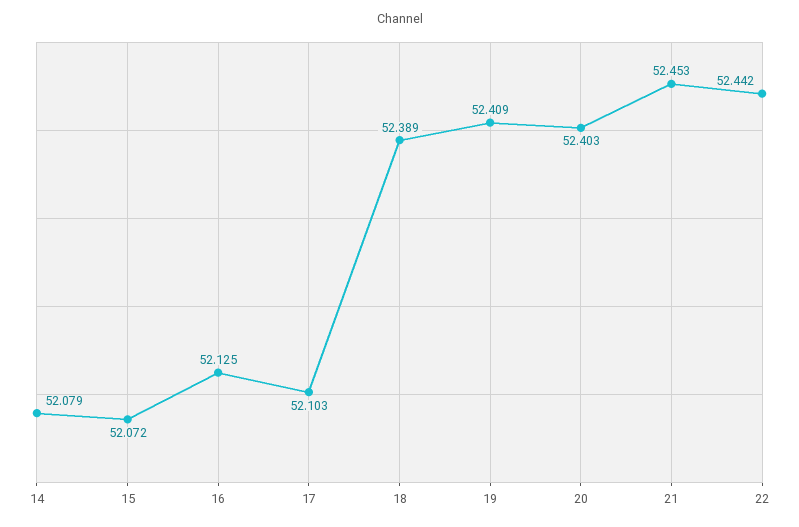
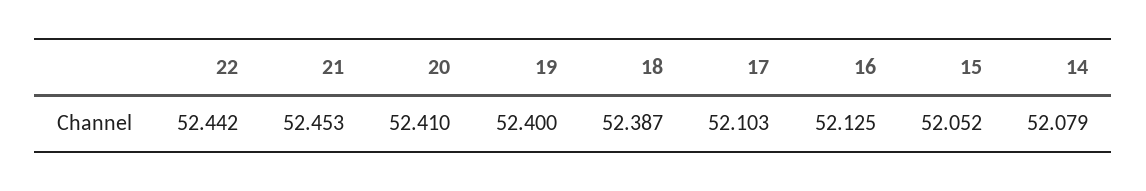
15: 52.072 -> 52.052
18: 52.389 -> 52.387
19: 52.409 -> 52.4
20: 52.403 -> 52.41

